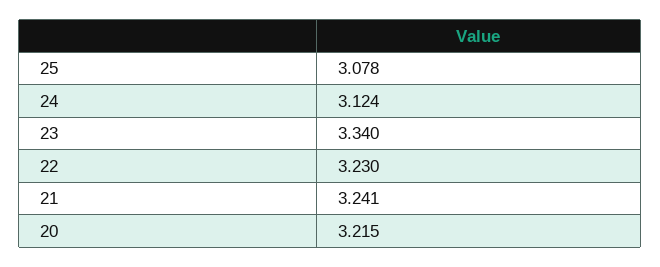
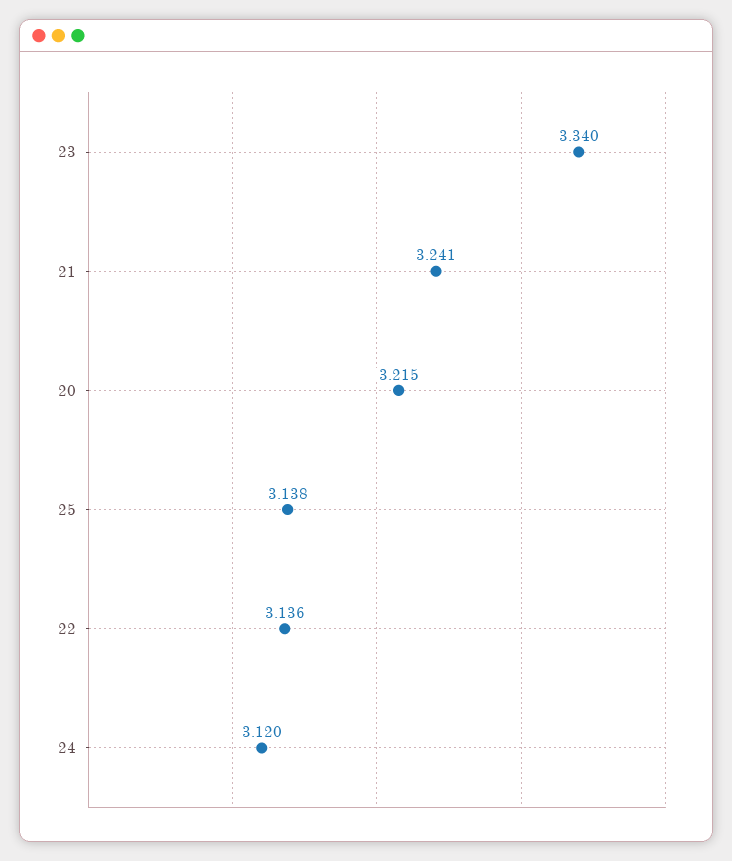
25: 3.078 -> 3.138
24: 3.124 -> 3.12
22: 3.23 -> 3.136

